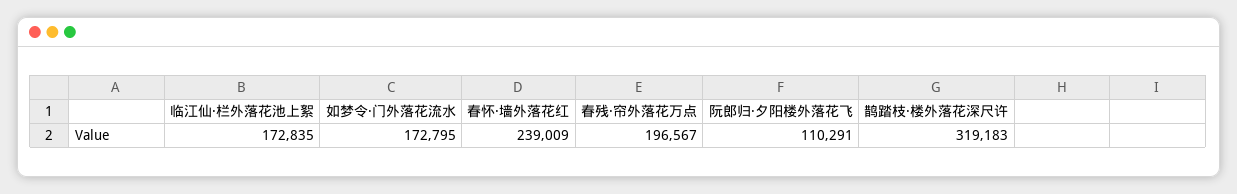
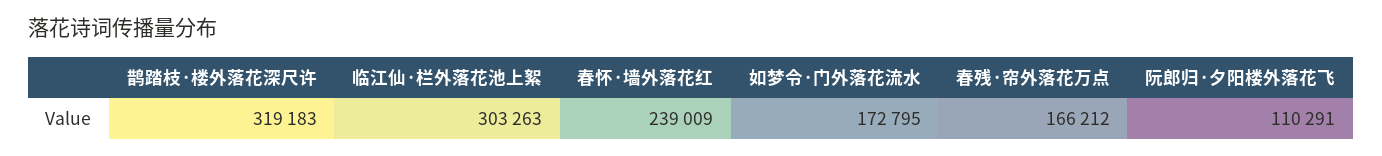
临江仙·栏外落花池上絮: 172835 -> 303263
春残·帘外落花万点: 196567 -> 166212

